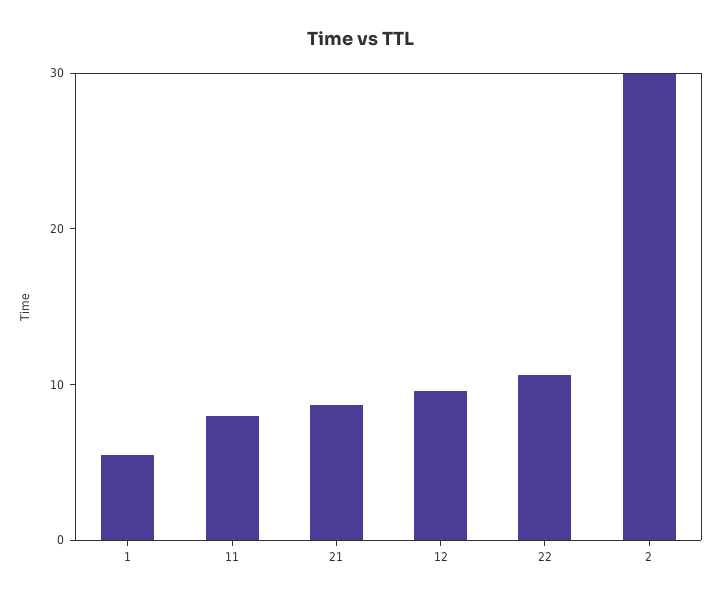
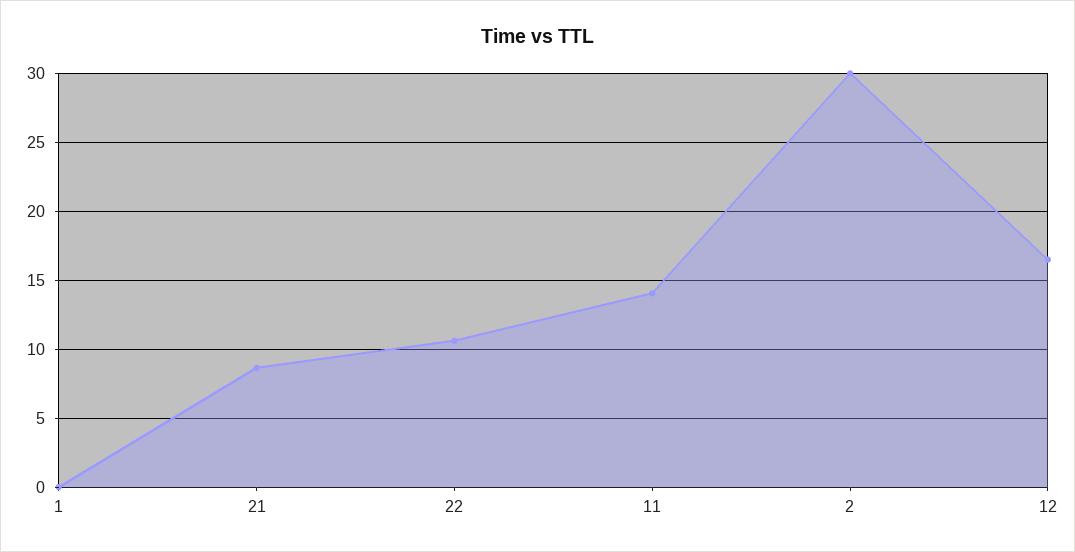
1: 6 -> 0
11: 8 -> 14
12: 10 -> 16.5

